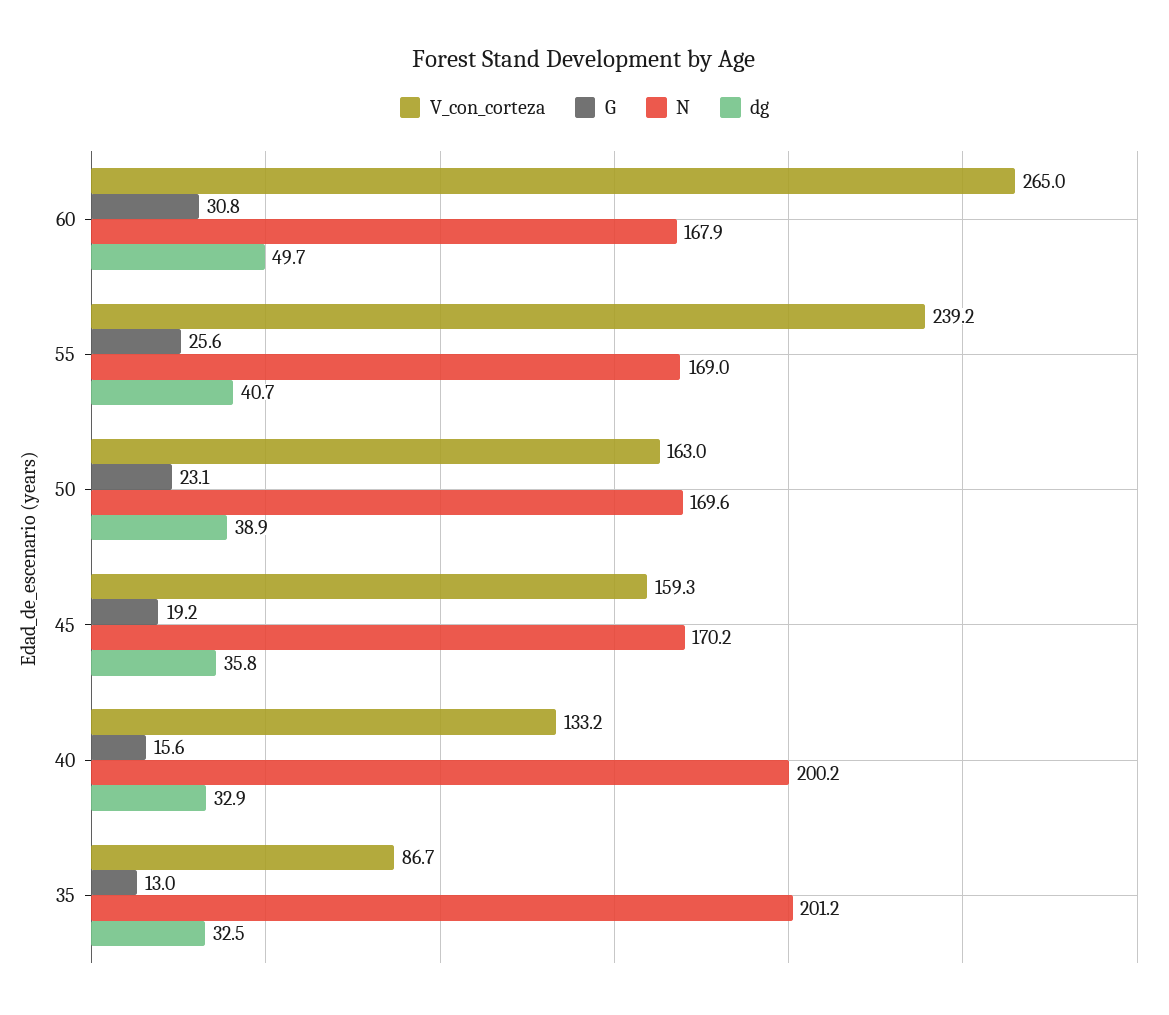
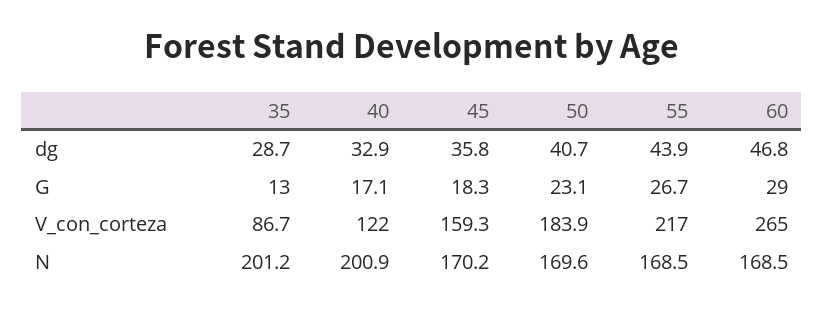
G, 60: 30.8 -> 29
N, 60: 167.9 -> 168.5
dg, 60: 49.7 -> 46.8
V_con_corteza, 55: 239.2 -> 217
G, 55: 25.6 -> 26.7
N, 55: 169 -> 168.5
dg, 55: 40.7 -> 43.9
V_con_corteza, 50: 163 -> 183.9
dg, 50: 38.9 -> 40.7
G, 45: 19.2 -> 18.3
V_con_corteza, 40: 133.2 -> 122
G, 40: 15.6 -> 17.1
N, 40: 200.2 -> 200.9
dg, 35: 32.5 -> 28.7

